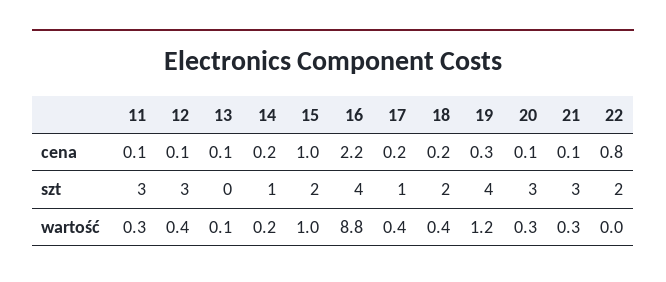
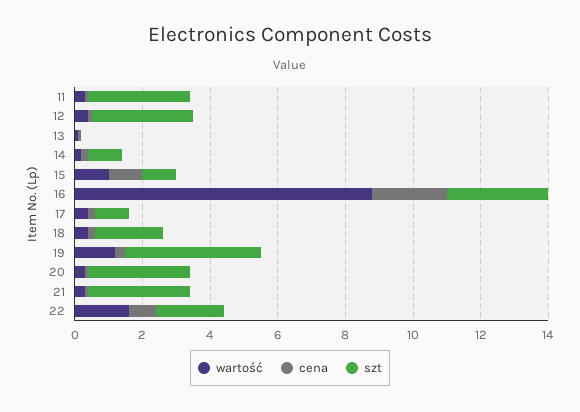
szt, 15: 2 -> 1
szt, 16: 4 -> 3
wartość, 22: 0 -> 1.5

